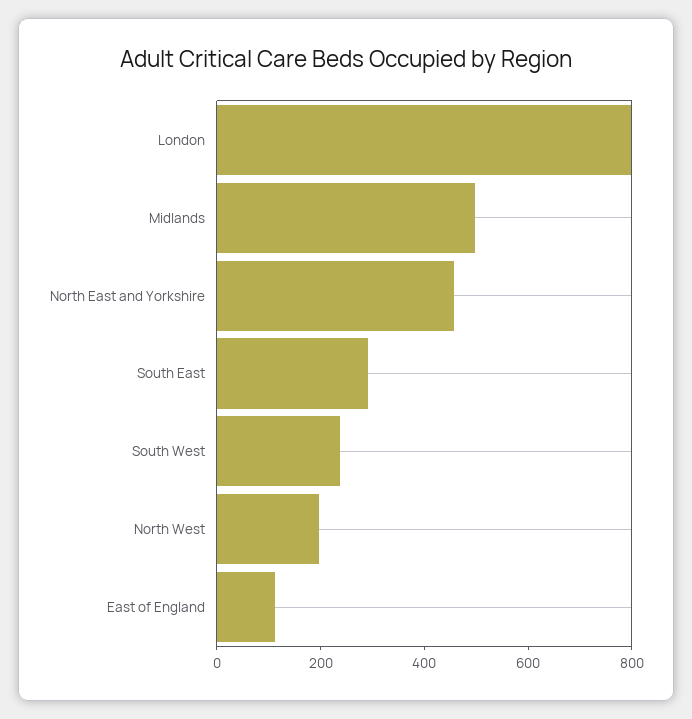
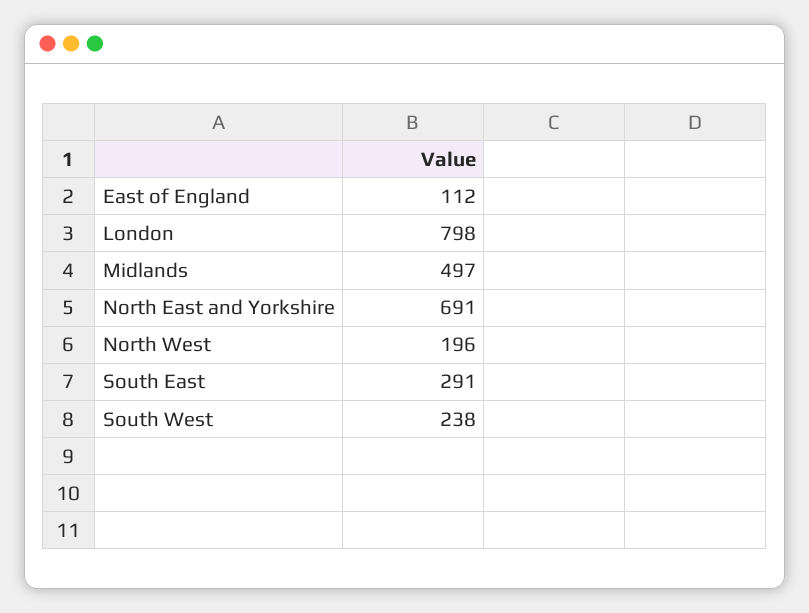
North East and Yorkshire: 450 -> 691

